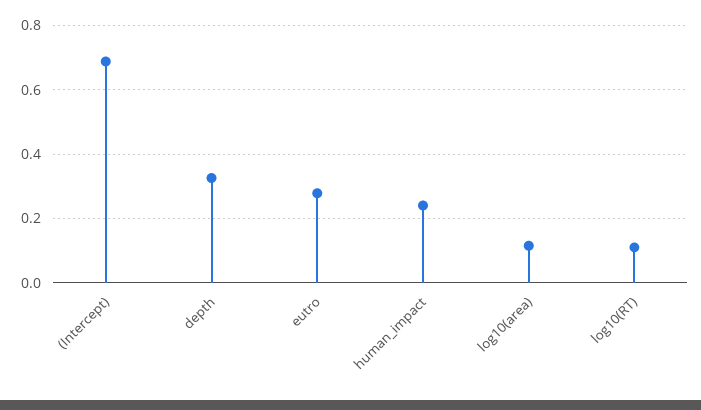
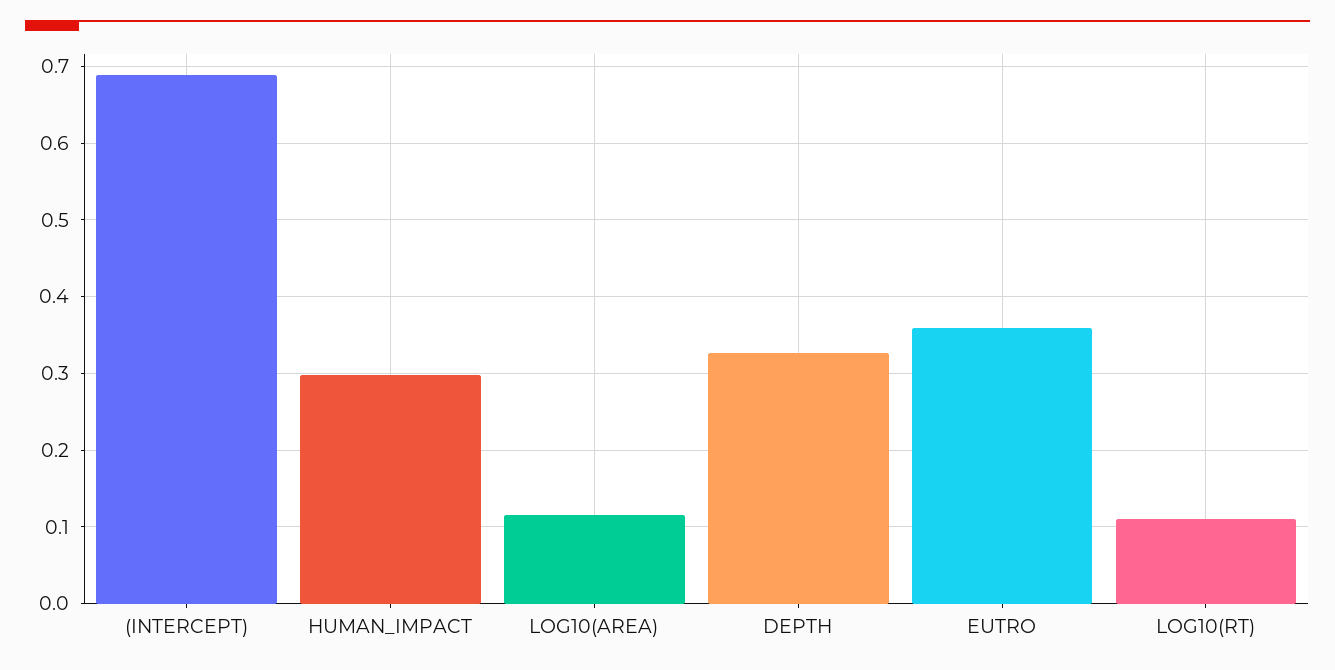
eutro: 0.28 -> 0.36
human_impact: 0.24 -> 0.3

